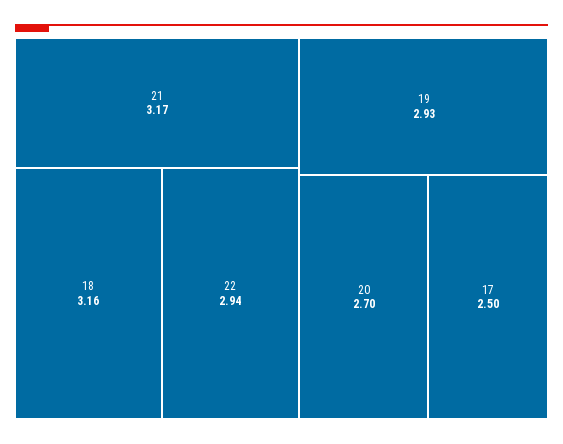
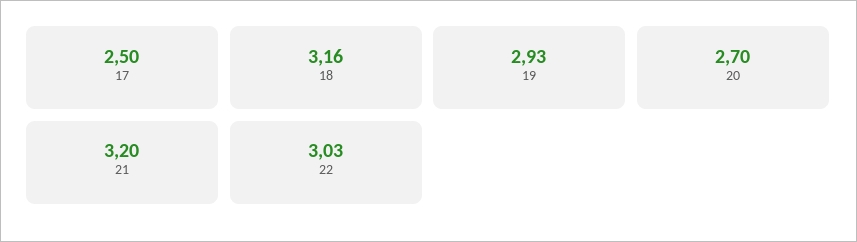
21: 3.17 -> 3.2
22: 2.94 -> 3.03

